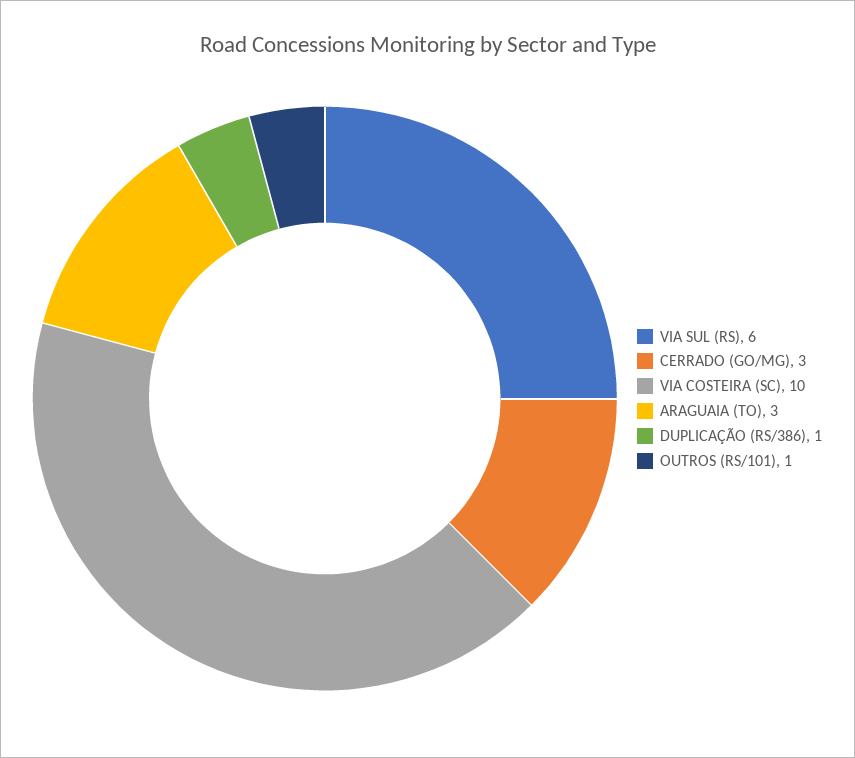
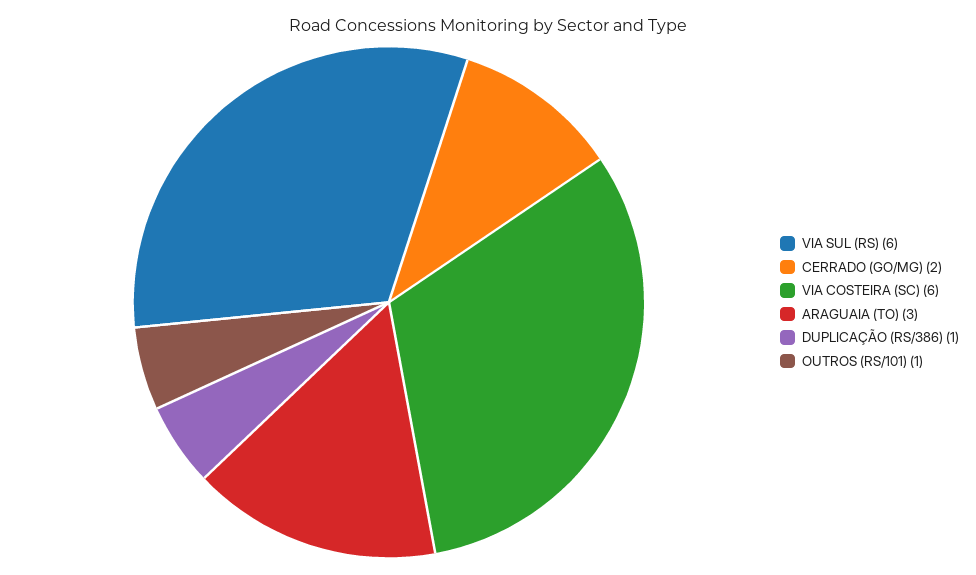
CERRADO (GO/MG): 3 -> 2
VIA COSTEIRA (SC): 10 -> 6

